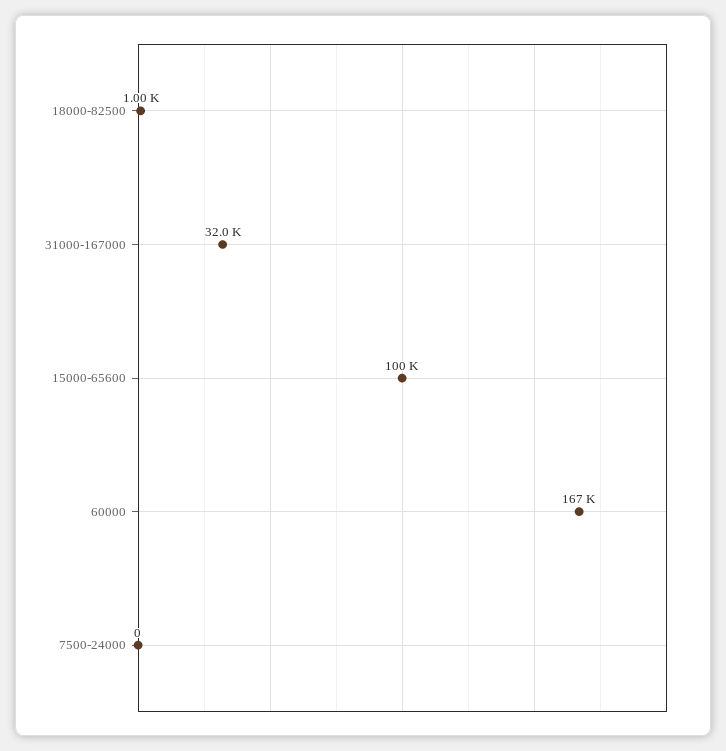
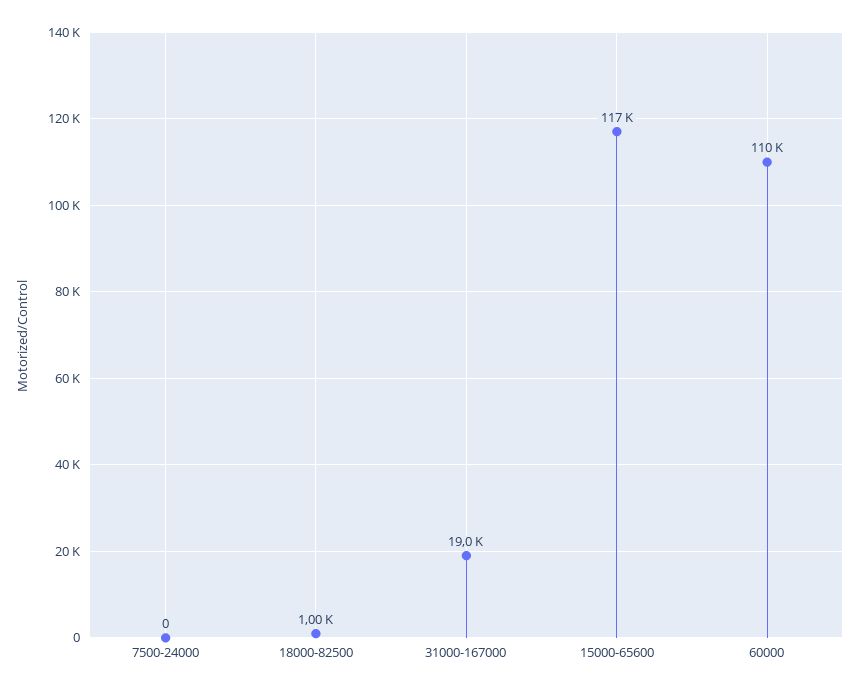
31000-167000: 32000 -> 19000
15000-65600: 100000 -> 117000
60000: 167000 -> 110000

